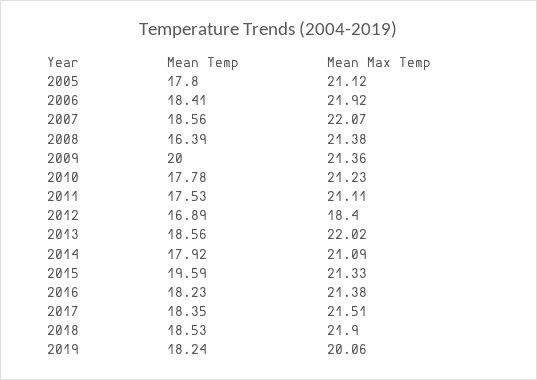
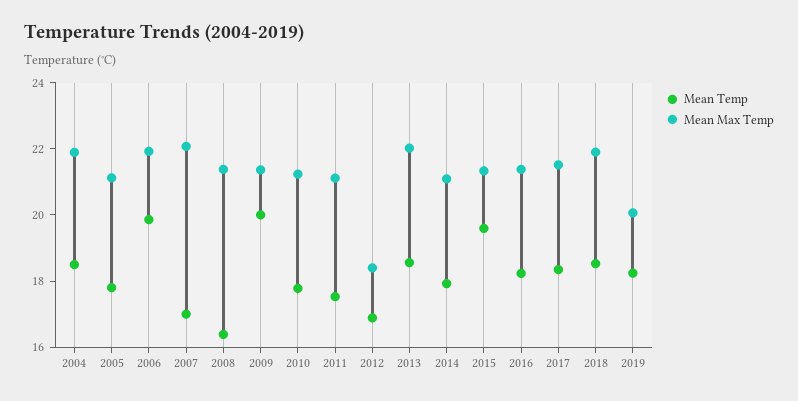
Mean Temp, 2006: 18.41 -> 20
Mean Temp, 2007: 18.56 -> 17
Mean Temp, 2004: none -> 18.5
Mean Max Temp, 2004: none -> 22

